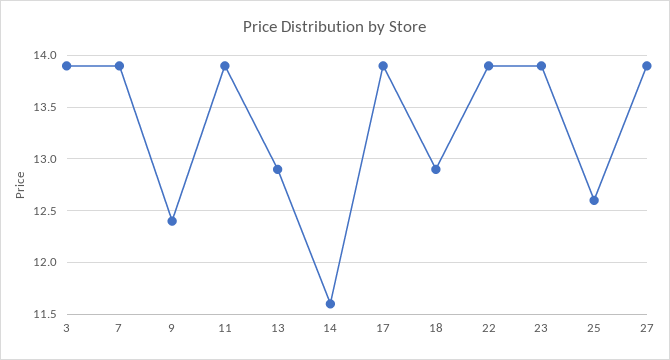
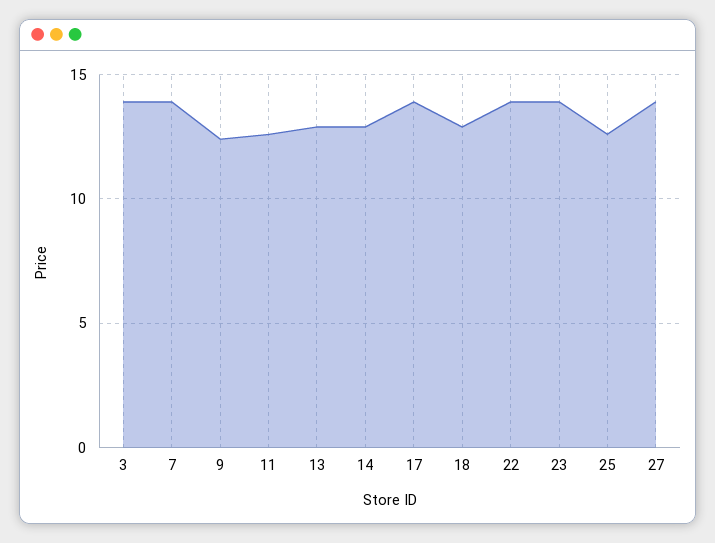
11: 13.9 -> 12.5
14: 11.6 -> 13

